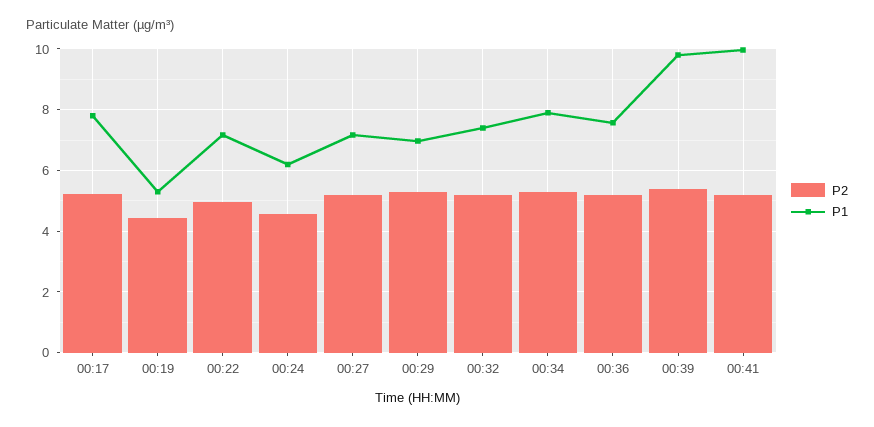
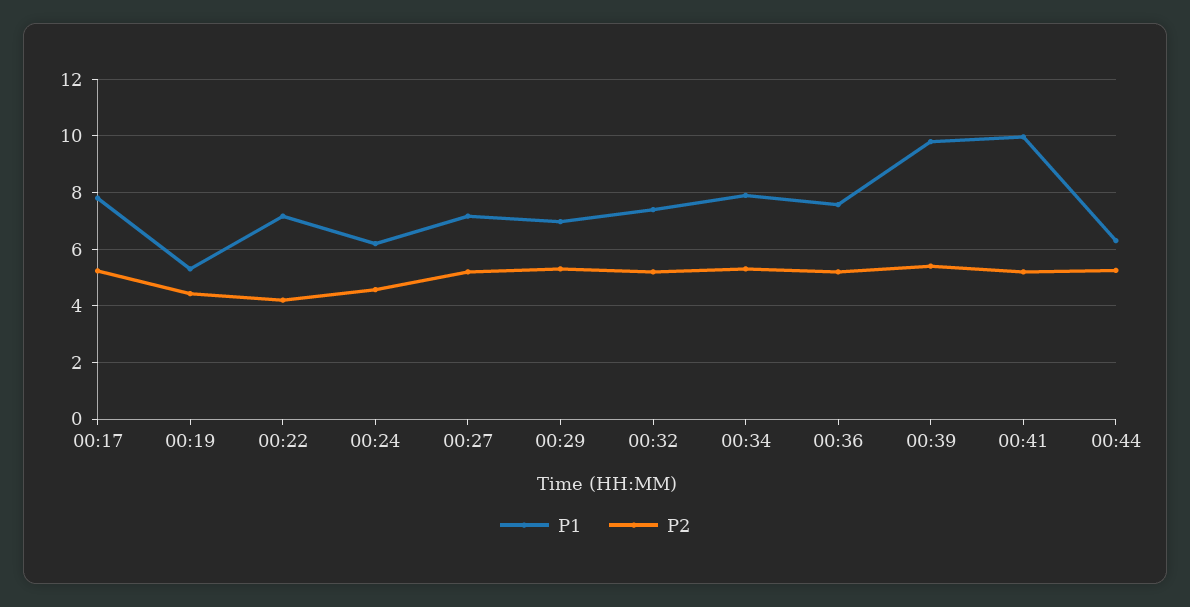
P2, 00:22: 5 -> 4.25
P1, 00:44: none -> 6.25
P2, 00:44: none -> 5.25

